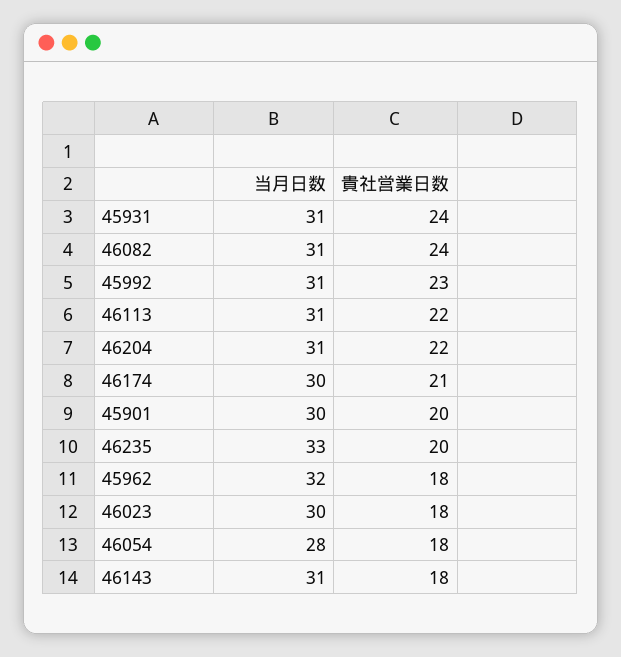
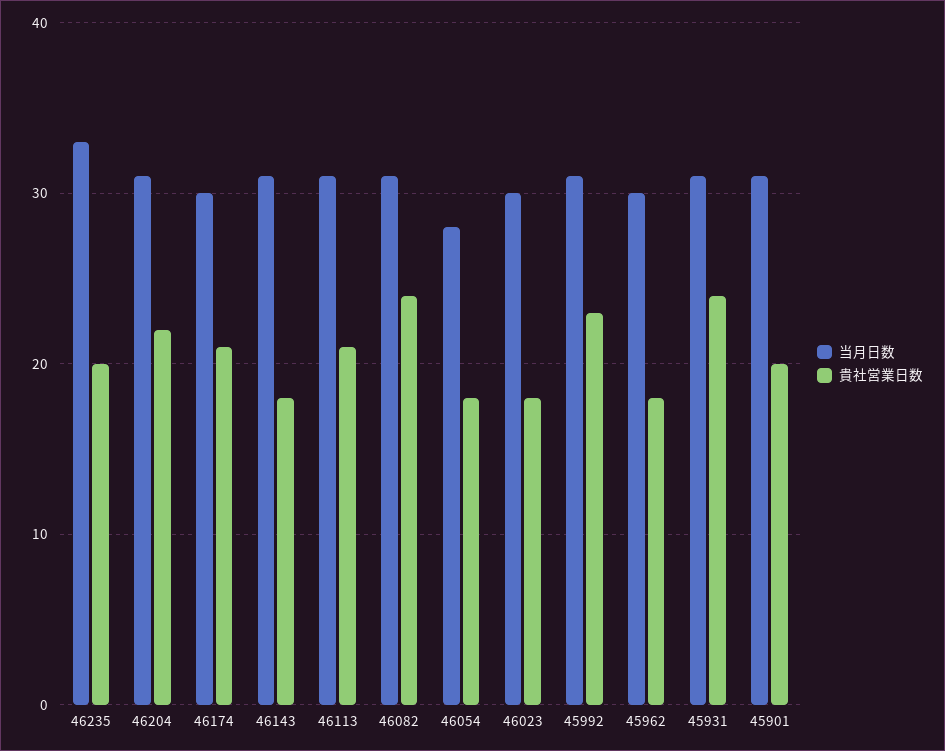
貴社営業日数, 46113: 22 -> 21
当月日数, 45901: 30 -> 31
当月日数, 45962: 32 -> 30

